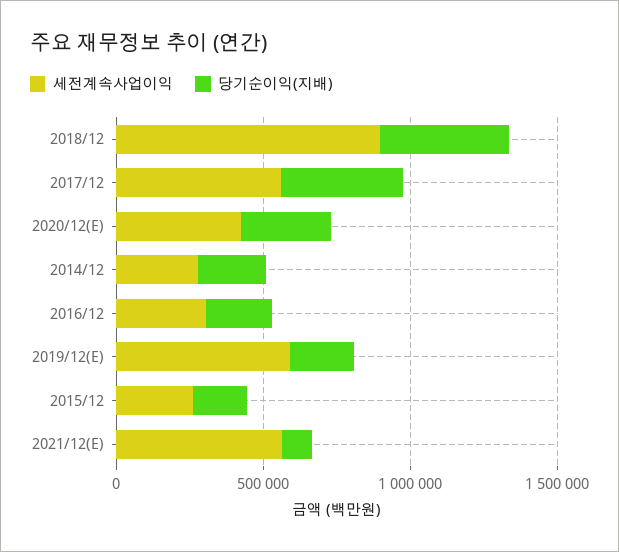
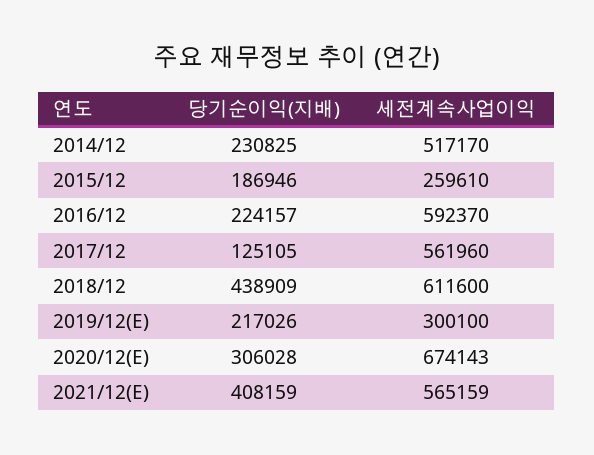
세전계속사업이익, 2018/12: 900000 -> 611600
당기순이익(지배), 2017/12: 400000 -> 125105
세전계속사업이익, 2020/12(E): 400000 -> 674143
세전계속사업이익, 2014/12: 300000 -> 517170
세전계속사업이익, 2016/12: 300000 -> 592370
세전계속사업이익, 2019/12(E): 600000 -> 300100
당기순이익(지배), 2021/12(E): 100000 -> 408159

